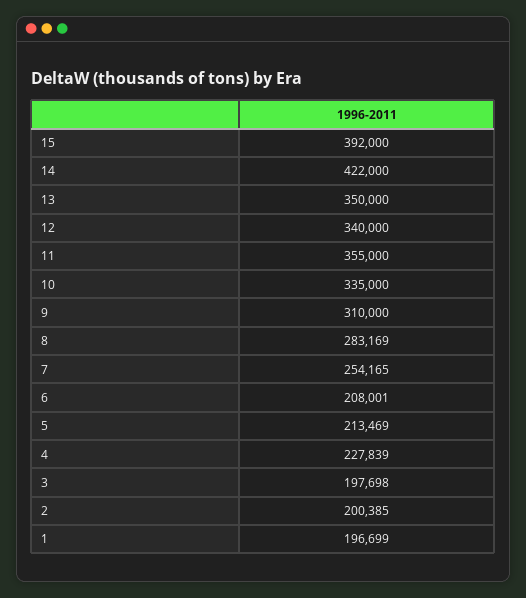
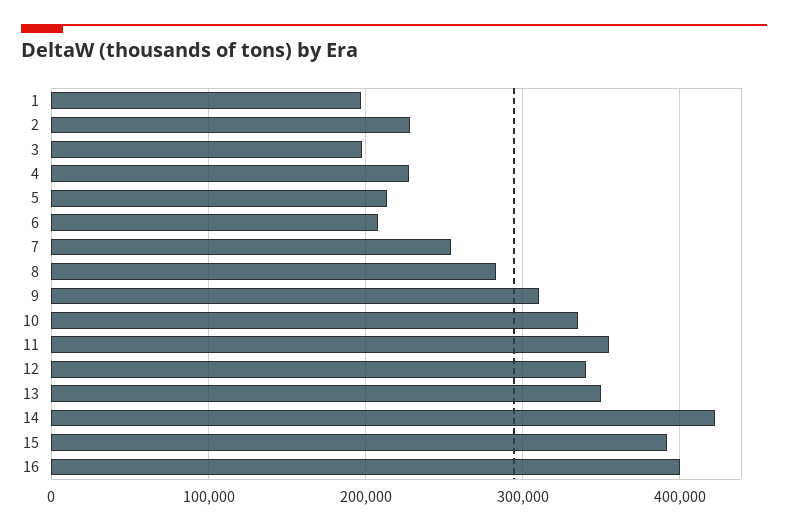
2: 200385 -> 230000
16: none -> 400000

